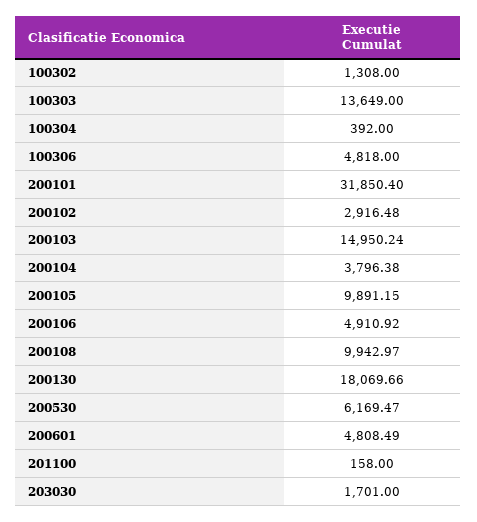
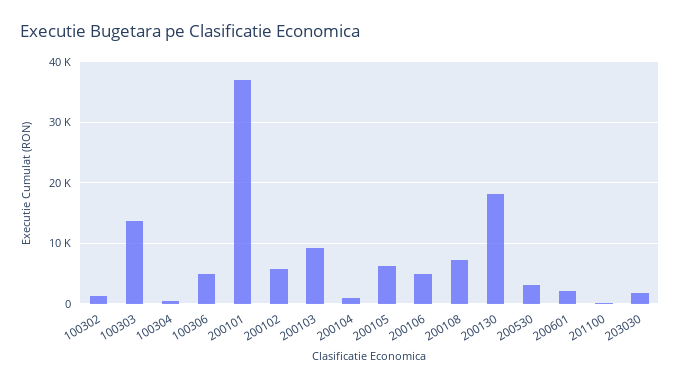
200101: 31850.4 -> 37000
200102: 2916.48 -> 6000
200103: 14950.24 -> 9000
200104: 3796.38 -> 1000
200105: 9891.15 -> 6000
200108: 9942.97 -> 7000
200530: 6169.47 -> 3000
200601: 4808.49 -> 2000

